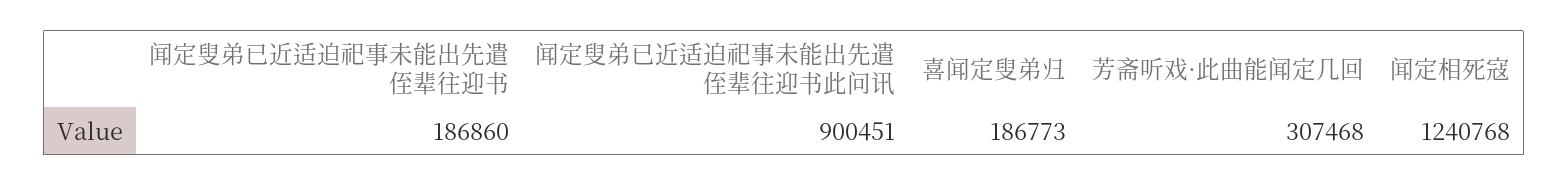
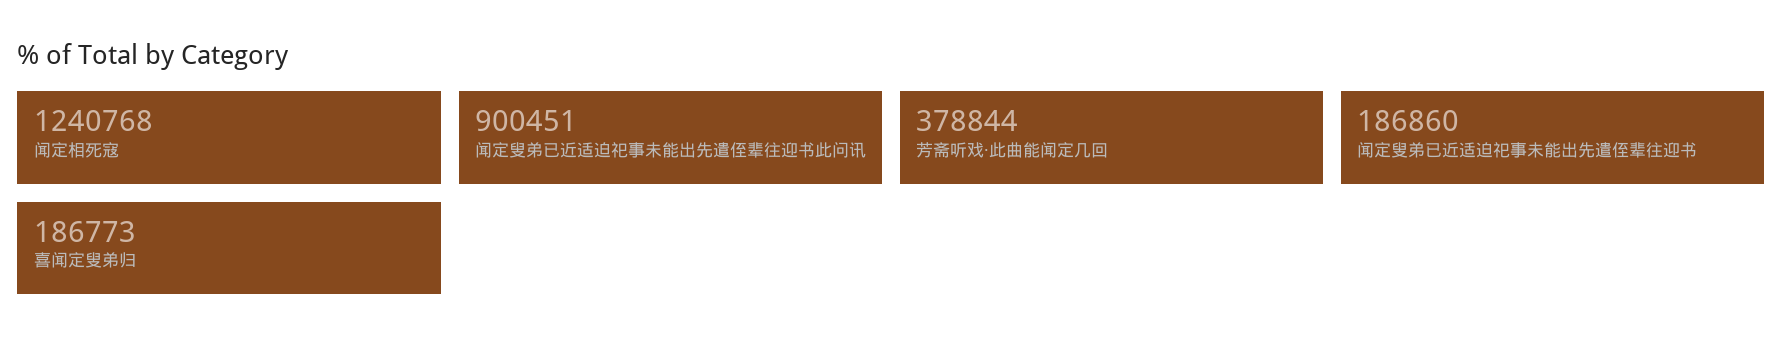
芳斋听戏·此曲能闻定几回: 307468 -> 378844

